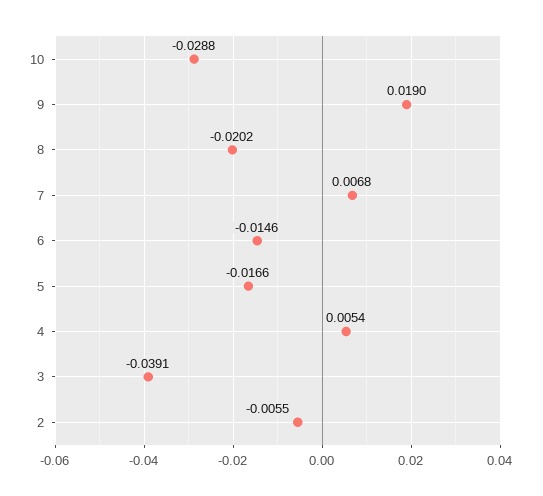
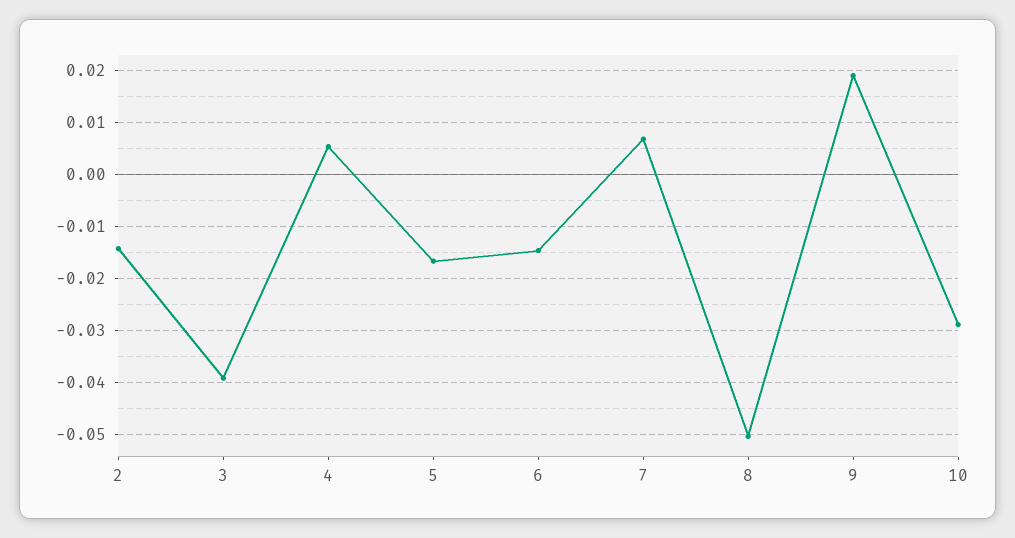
8: -0.0202 -> -0.05
2: -0.0055 -> -0.014

